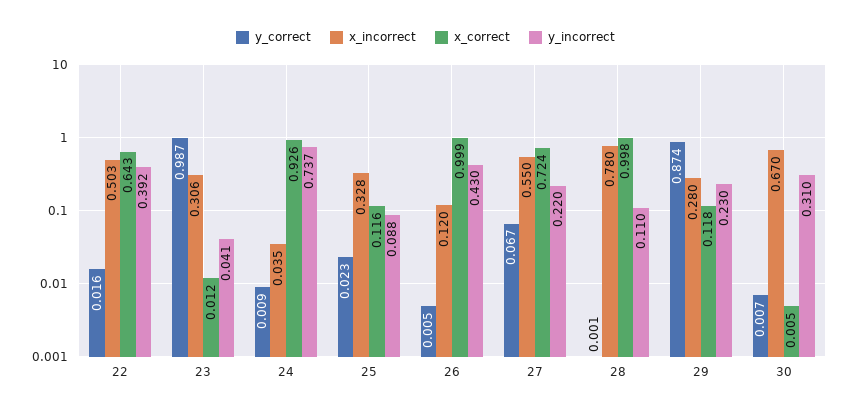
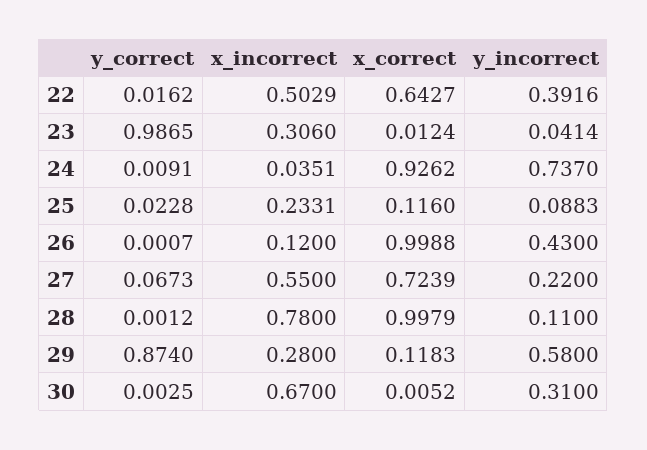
x_incorrect, 25: 0.328 -> 0.2331
y_correct, 26: 0.005 -> 0.0007
y_incorrect, 29: 0.23 -> 0.58
y_correct, 30: 0.007 -> 0.0025

